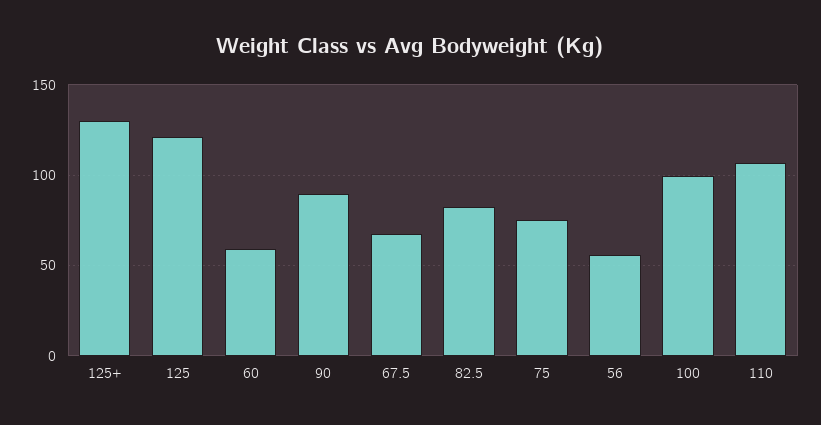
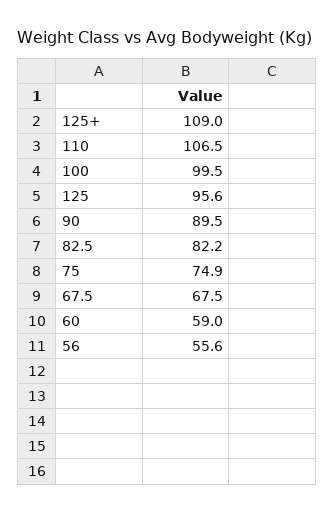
125+: 130 -> 109
125: 120 -> 95.6

